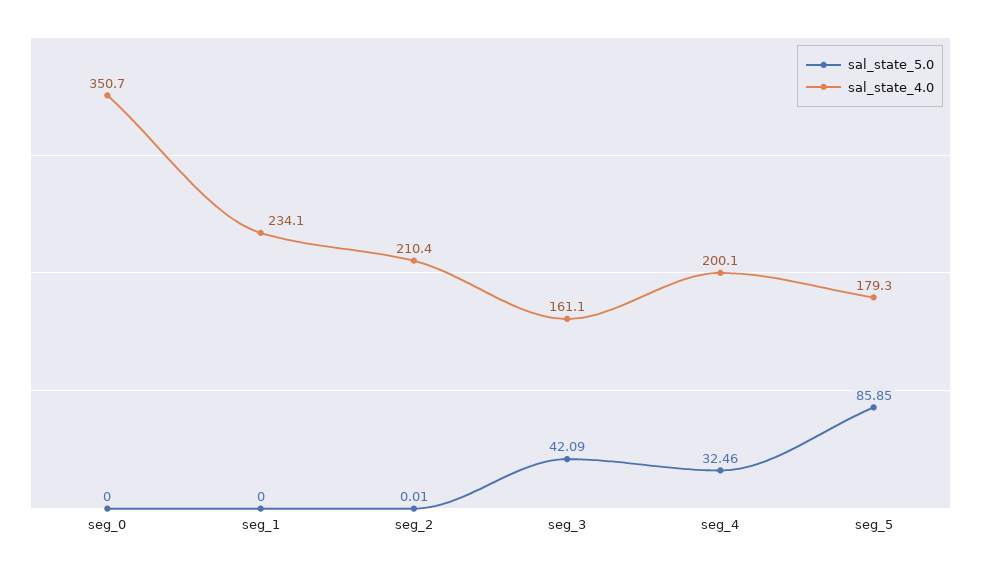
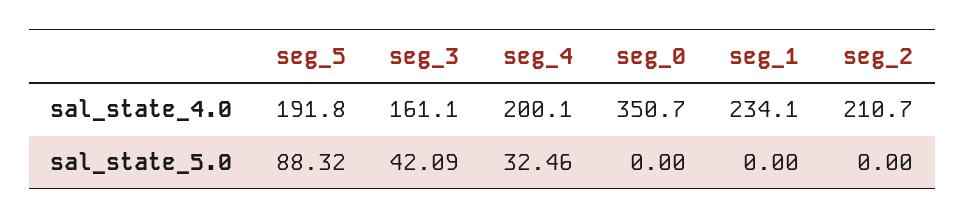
sal_state_5.0, seg_2: 0.01 -> 0
sal_state_4.0, seg_2: 210.4 -> 210.7
sal_state_5.0, seg_5: 85.85 -> 88.32
sal_state_4.0, seg_5: 179.3 -> 191.8

